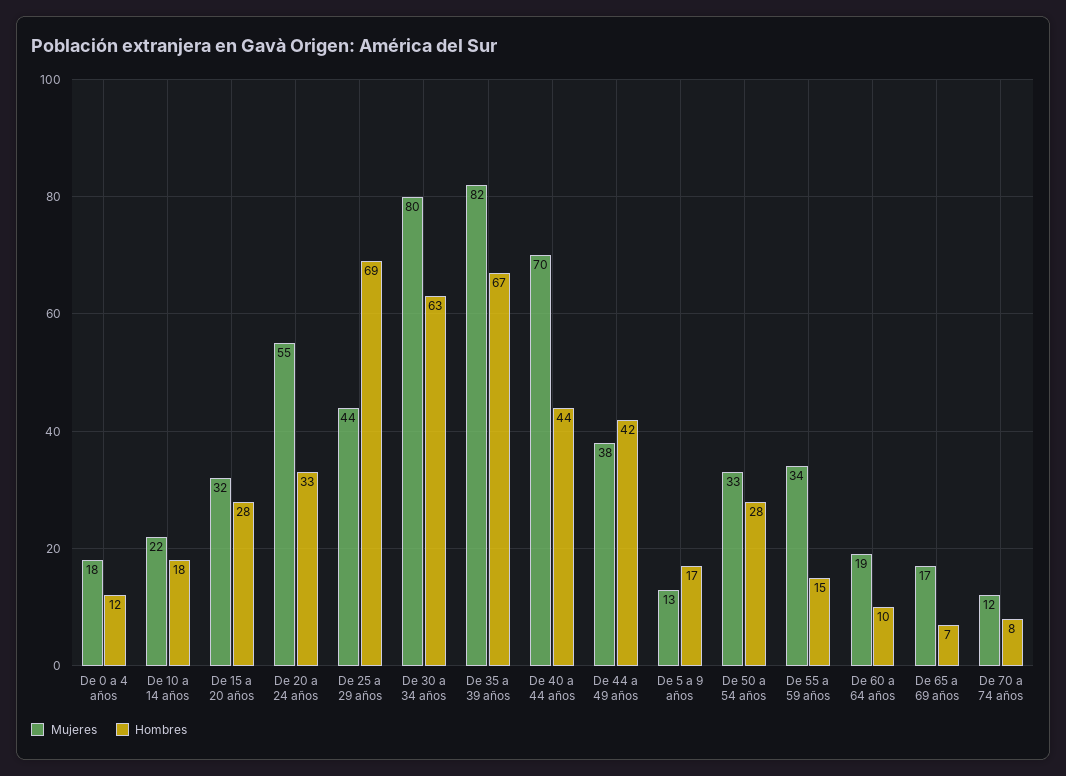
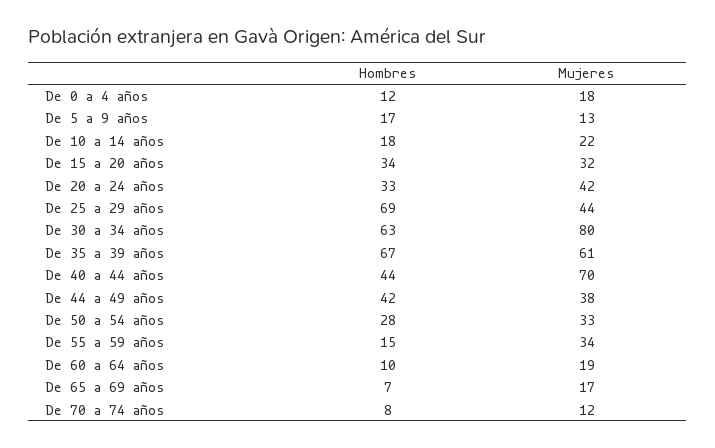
Hombres, De 15 a 20 años: 28 -> 34
Mujeres, De 20 a 24 años: 55 -> 42
Mujeres, De 35 a 39 años: 82 -> 61

